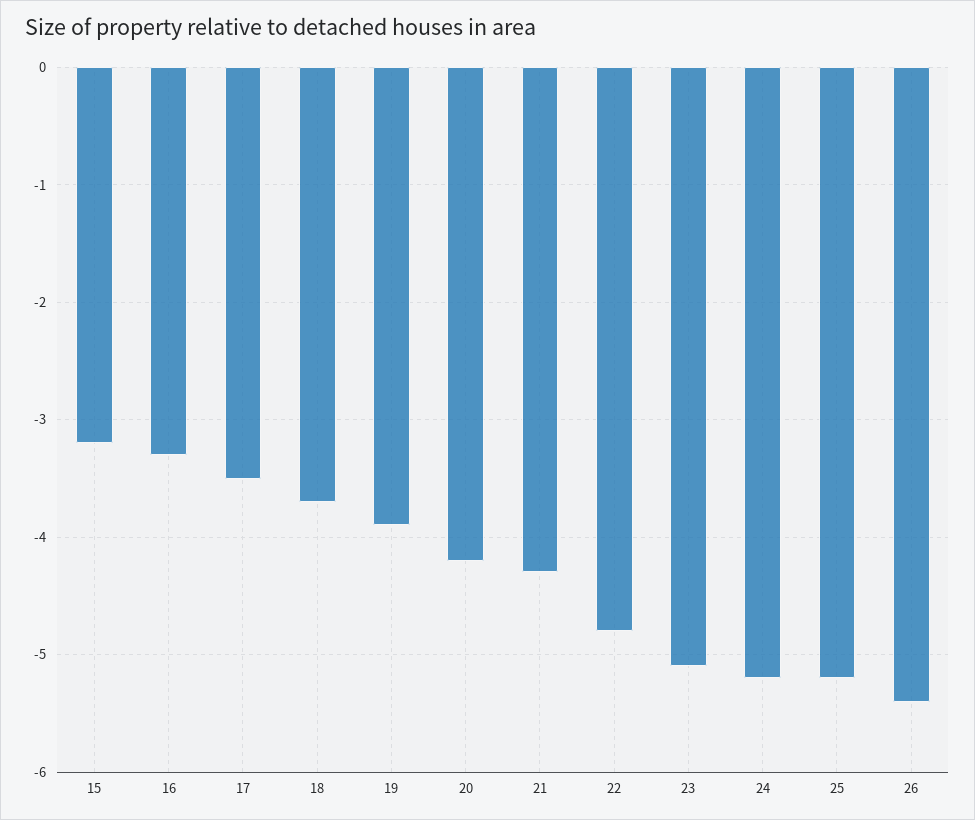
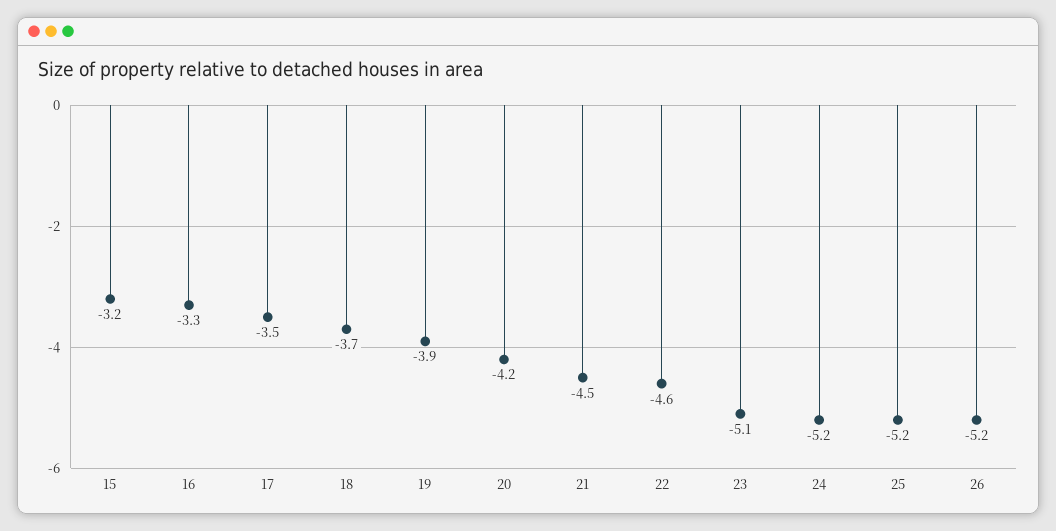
21: -4.3 -> -4.5
22: -4.8 -> -4.6
26: -5.4 -> -5.2

